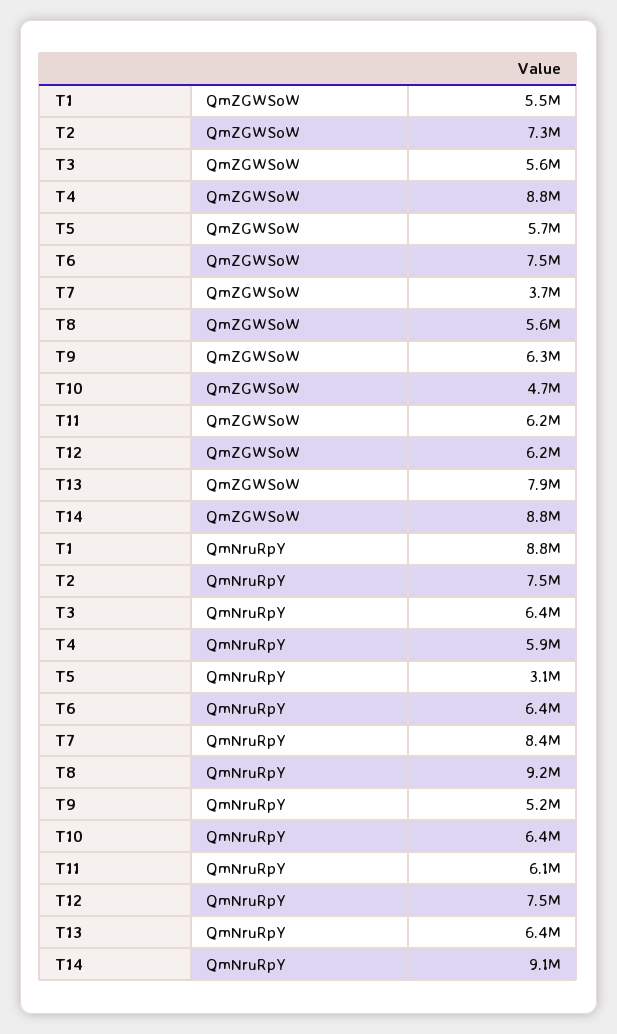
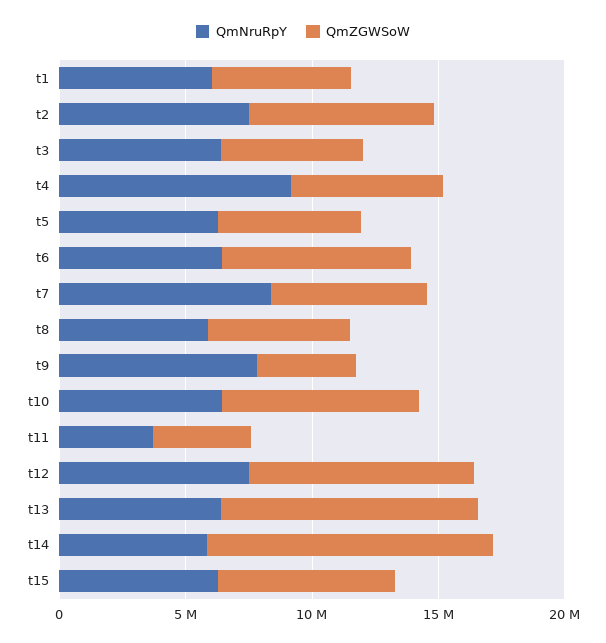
QmZGWSoW, T4: 8800000 -> 6000000
QmZGWSoW, T7: 3700000 -> 6000000
QmZGWSoW, T9: 6300000 -> 4000000
QmZGWSoW, T10: 4700000 -> 8000000
QmZGWSoW, T11: 6200000 -> 4000000
QmZGWSoW, T12: 6200000 -> 9000000
QmZGWSoW, T13: 7900000 -> 10000000
QmZGWSoW, T14: 8800000 -> 11000000
QmNruRpY, T1: 8800000 -> 6000000
QmNruRpY, T4: 5900000 -> 9000000
QmNruRpY, T5: 3100000 -> 6000000
QmNruRpY, T8: 9200000 -> 6000000
QmNruRpY, T9: 5200000 -> 8000000
QmNruRpY, T11: 6100000 -> 4000000
QmNruRpY, T14: 9100000 -> 6000000
QmNruRpY, t15: none -> 6000000
QmZGWSoW, t15: none -> 7000000

